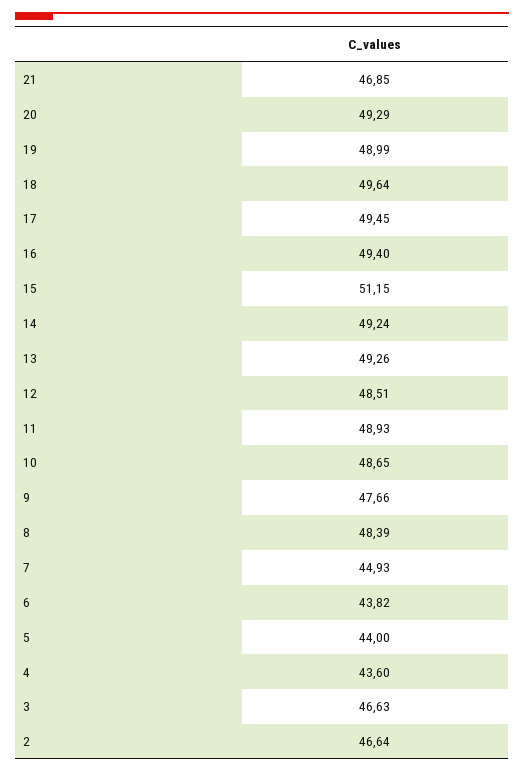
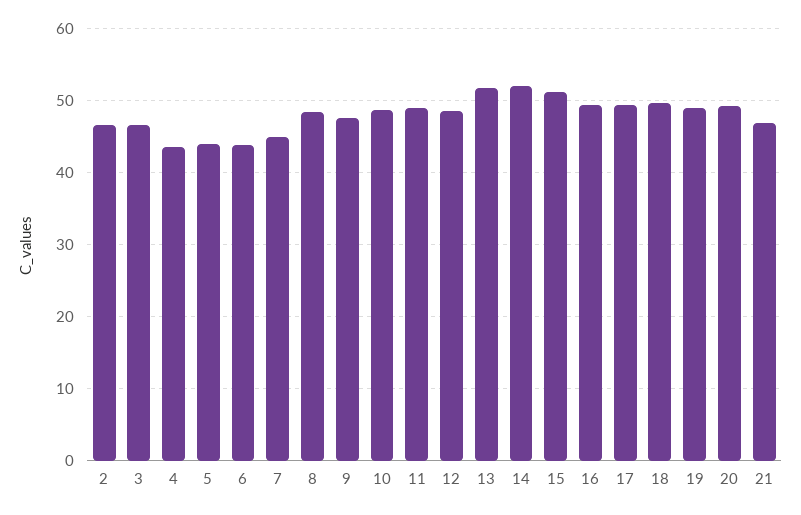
14: 49.24 -> 52
13: 49.26 -> 52

